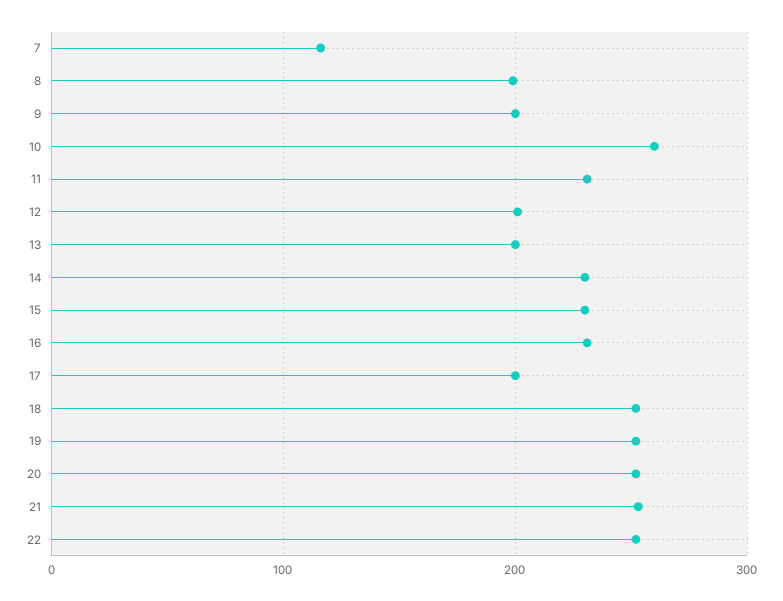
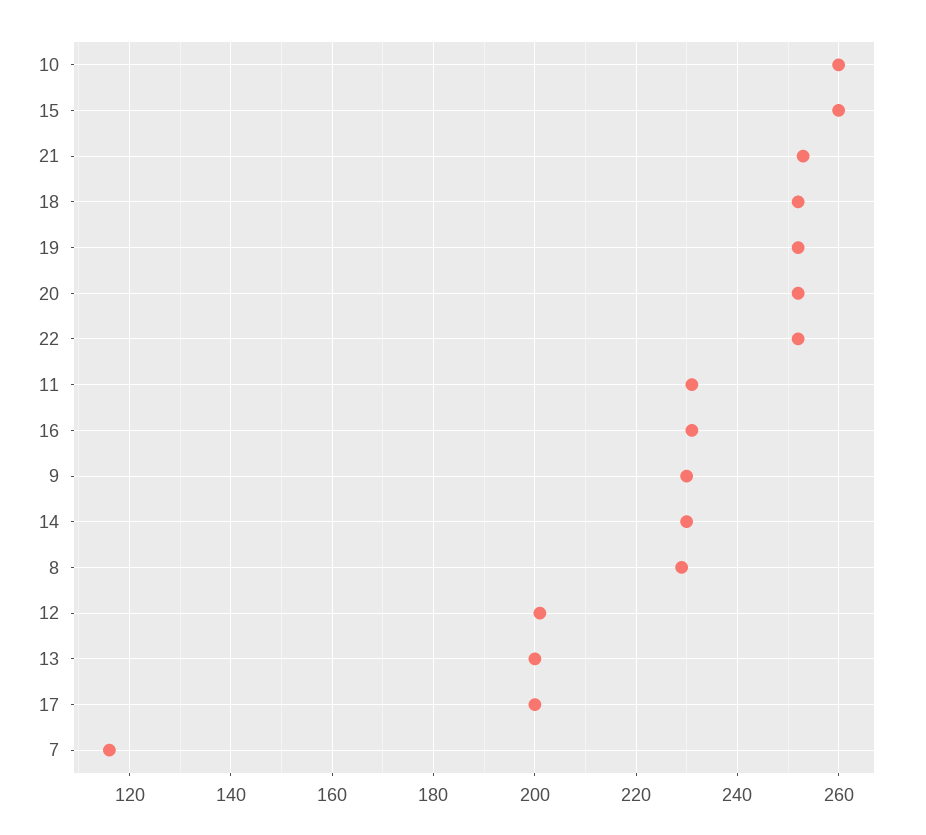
8: 200 -> 230
9: 200 -> 230
15: 230 -> 260

